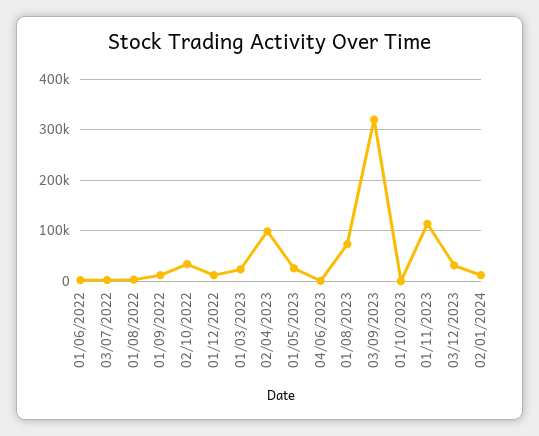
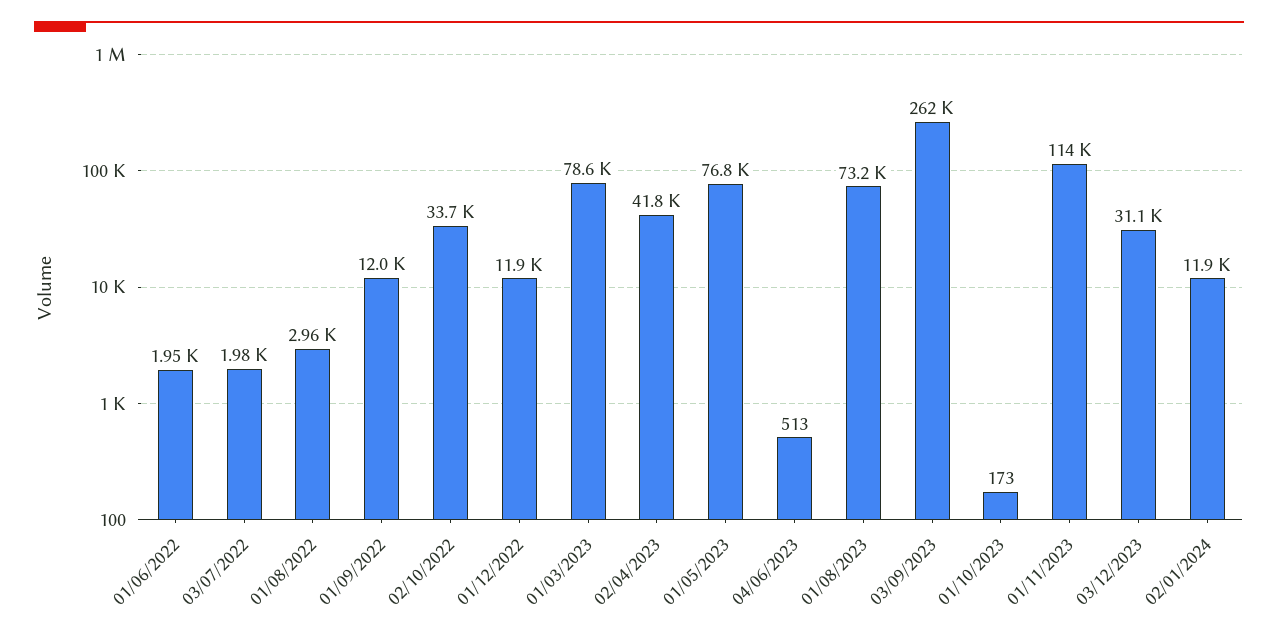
01/03/2023: 20000 -> 78600
02/04/2023: 100000 -> 41800
01/05/2023: 20000 -> 76800
03/09/2023: 320000 -> 262000

